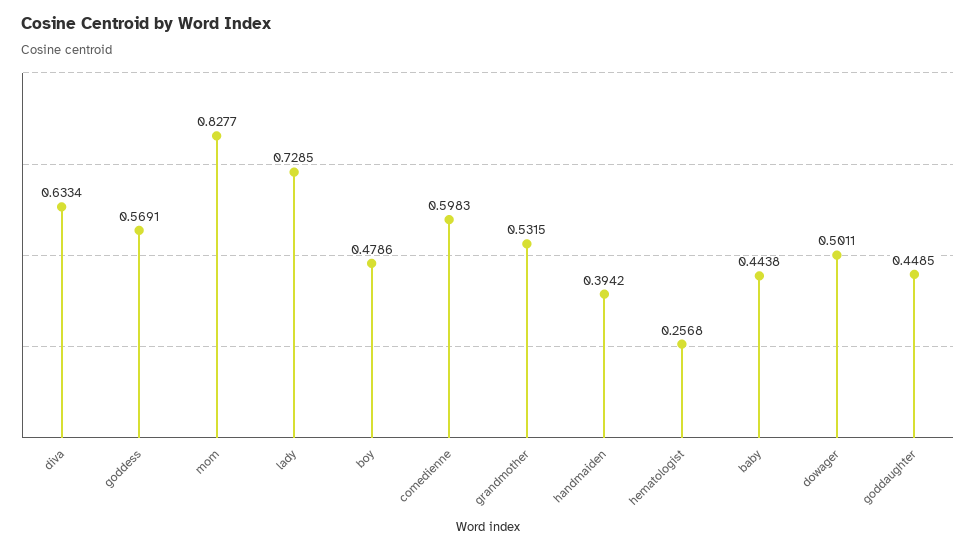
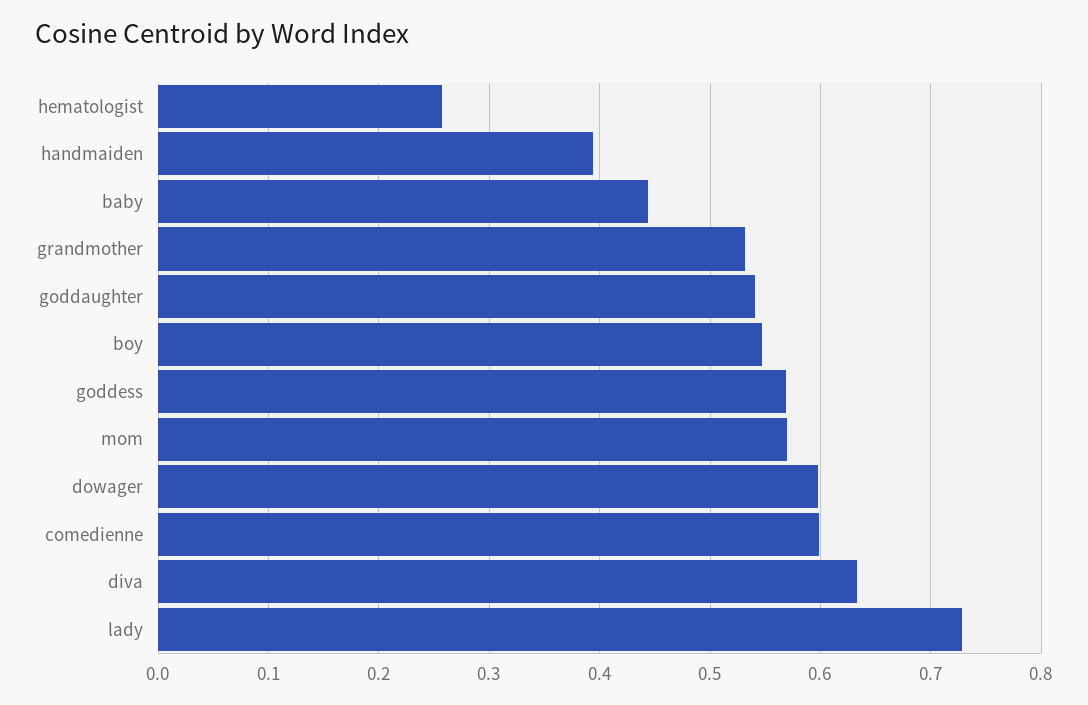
mom: 0.8277 -> 0.57
boy: 0.4786 -> 0.55
dowager: 0.5011 -> 0.6
goddaughter: 0.4485 -> 0.54

